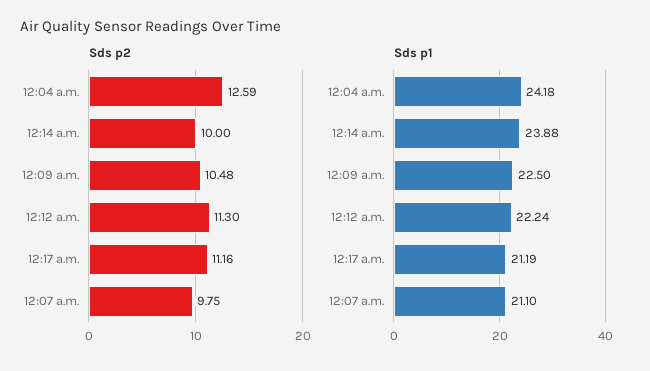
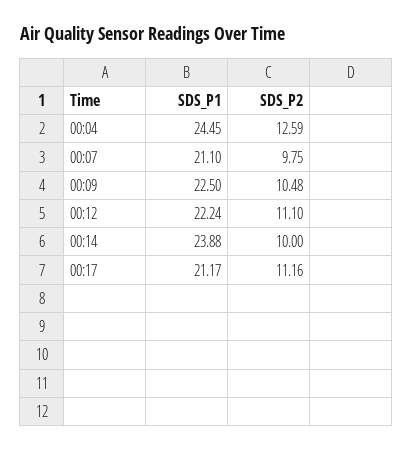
Sds p2, 12:12 a.m.: 11.3 -> 11.1
Sds p1, 12:04 a.m.: 24.18 -> 24.45
Sds p1, 12:17 a.m.: 21.19 -> 21.17

